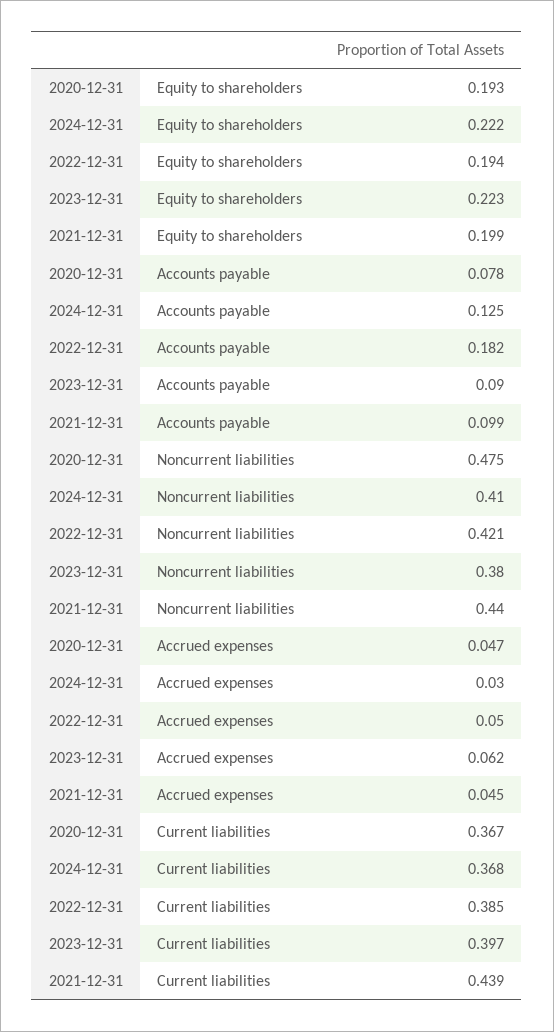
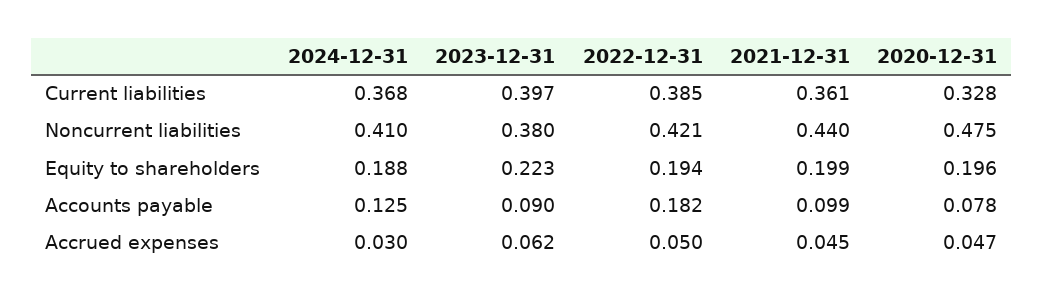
2020-12-31, Equity to shareholders: 0.193 -> 0.196
2024-12-31, Equity to shareholders: 0.222 -> 0.188
2020-12-31, Current liabilities: 0.367 -> 0.328
2021-12-31, Current liabilities: 0.439 -> 0.361

